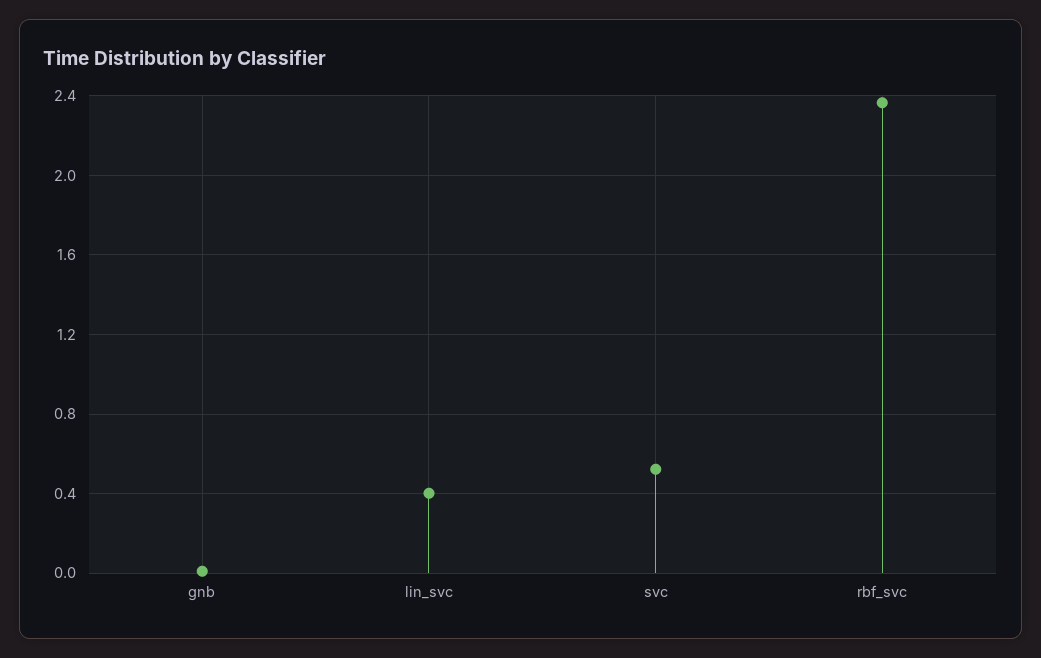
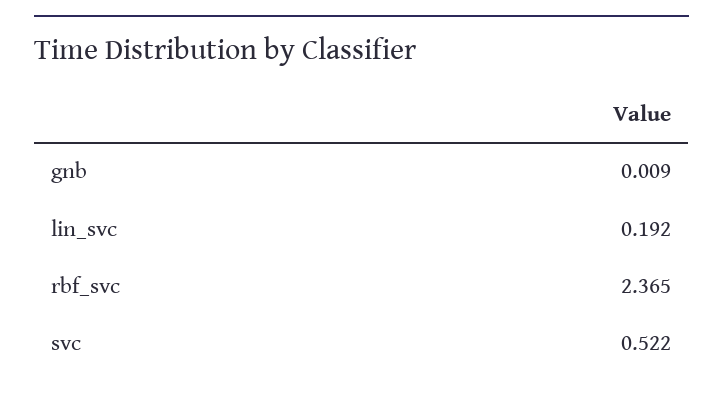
lin_svc: 0.4 -> 0.192

